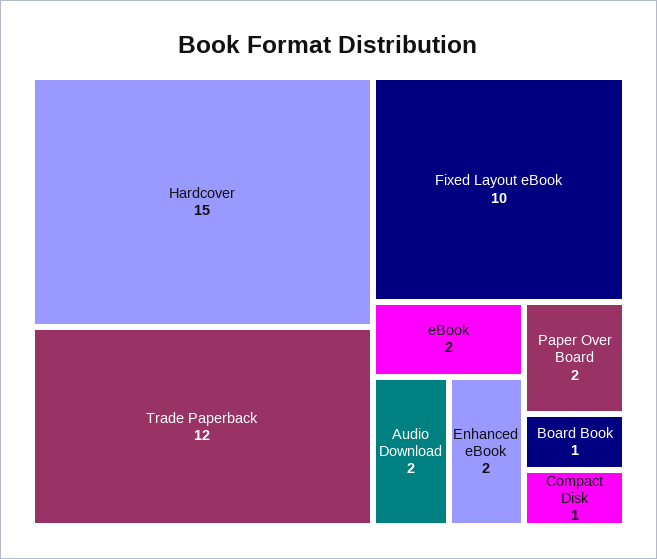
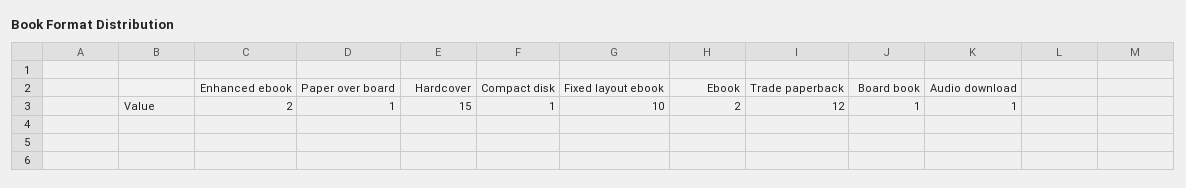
Audio Download: 2 -> 1
Paper Over Board: 2 -> 1

